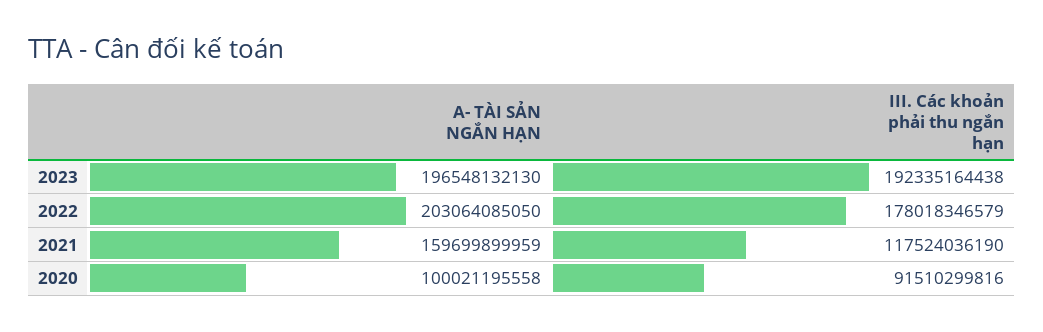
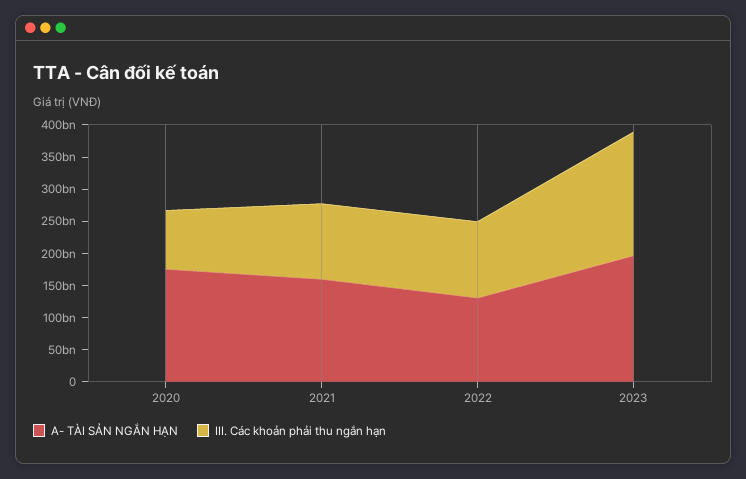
A- TÀI SẢN NGẮN HẠN, 2022: 203064085050 -> 125000000000
III. Các khoản phải thu ngắn hạn, 2022: 178018346579 -> 125000000000
A- TÀI SẢN NGẮN HẠN, 2020: 100021195558 -> 175000000000

